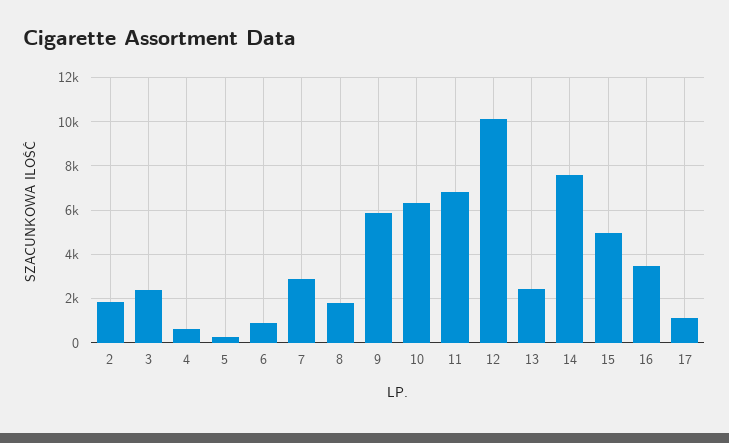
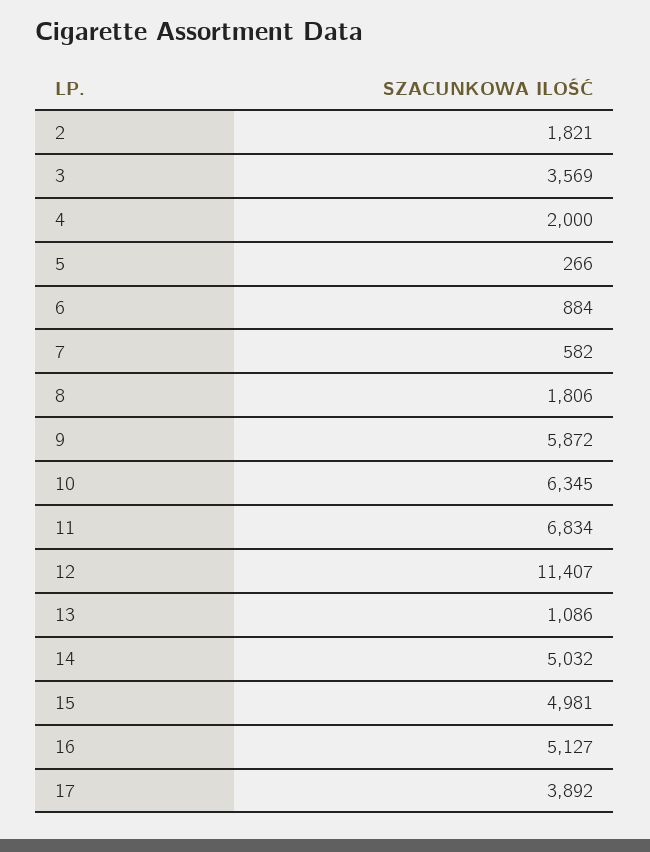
3: 2500 -> 3569
4: 500 -> 2000
7: 3000 -> 582
12: 10000 -> 11407
13: 2500 -> 1086
14: 7500 -> 5032
16: 3500 -> 5127
17: 1000 -> 3892

